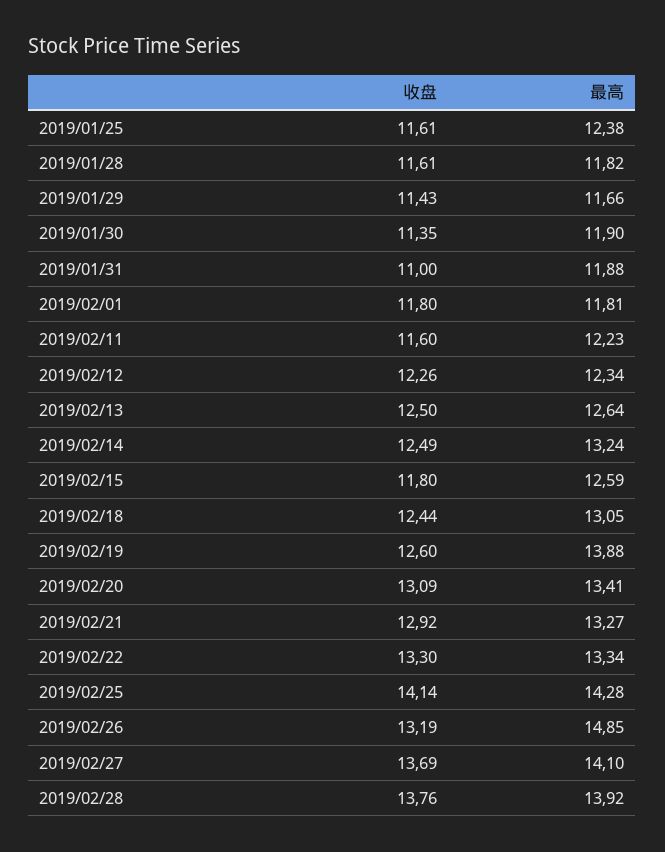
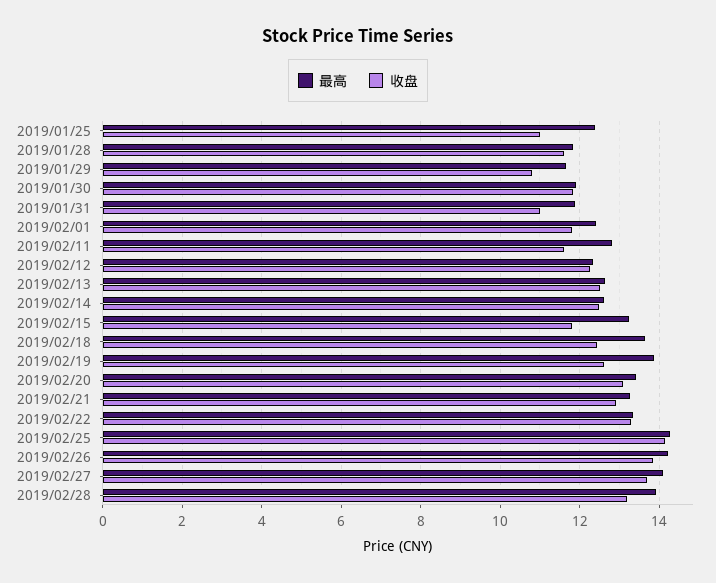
收盘, 2019/01/25: 11.61 -> 11
收盘, 2019/01/29: 11.43 -> 10.8
收盘, 2019/01/30: 11.35 -> 11.8
最高, 2019/02/01: 11.81 -> 12.4
最高, 2019/02/11: 12.23 -> 12.8
最高, 2019/02/14: 13.24 -> 12.6
最高, 2019/02/15: 12.59 -> 13.2
最高, 2019/02/18: 13.05 -> 13.6
收盘, 2019/02/26: 13.19 -> 13.8
最高, 2019/02/26: 14.85 -> 14.2
收盘, 2019/02/28: 13.76 -> 13.2

